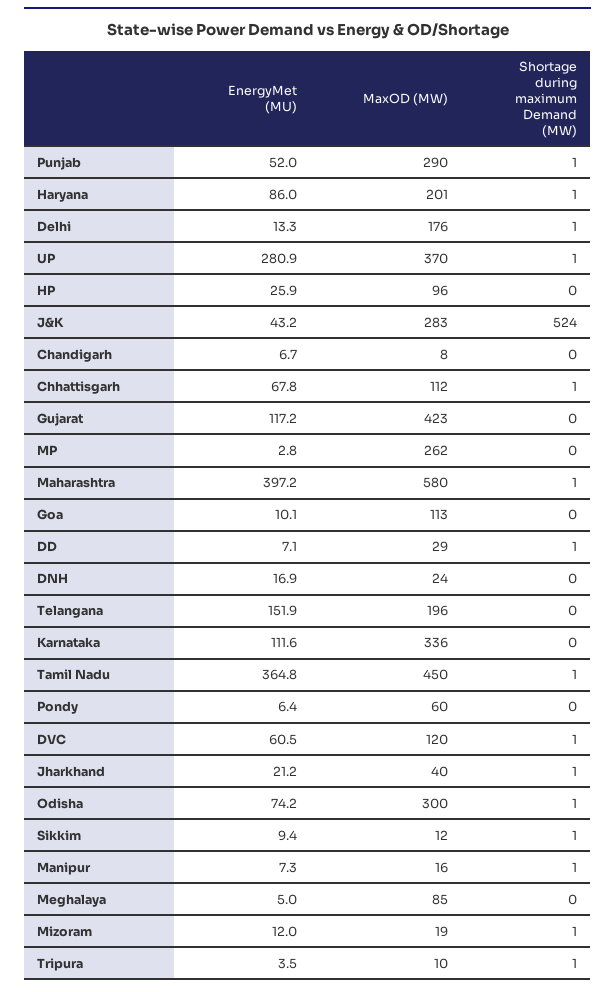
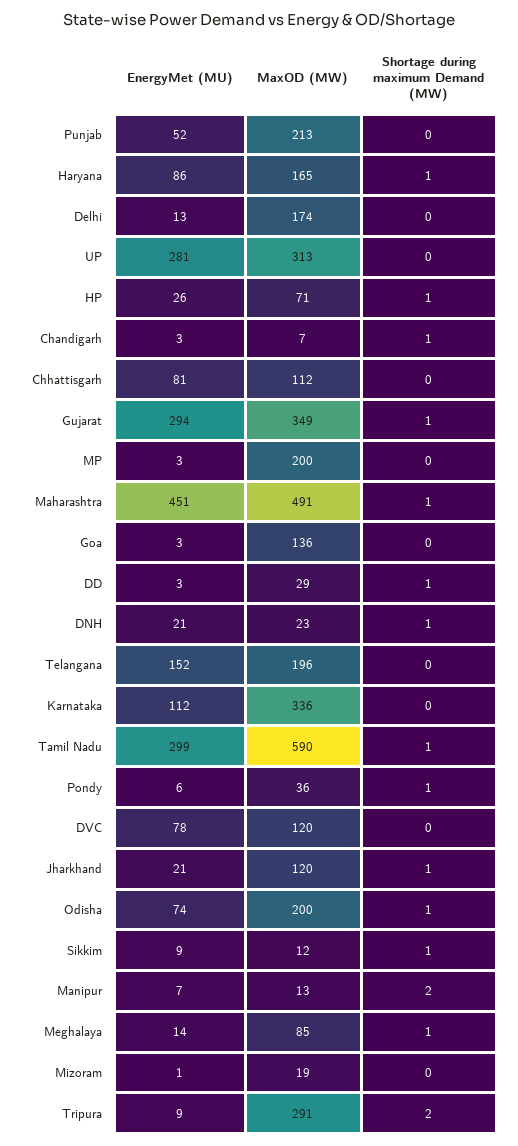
MaxOD (MW), Punjab: 290 -> 213
Shortage during maximum Demand (MW), Punjab: 1 -> 0
MaxOD (MW), Haryana: 201 -> 165
MaxOD (MW), Delhi: 176 -> 174
Shortage during maximum Demand (MW), Delhi: 1 -> 0
MaxOD (MW), UP: 370 -> 313
Shortage during maximum Demand (MW), UP: 1 -> 0
MaxOD (MW), HP: 96 -> 71
Shortage during maximum Demand (MW), HP: 0 -> 1
EnergyMet (MU), J&K: 43.2 -> none
MaxOD (MW), J&K: 283 -> none
Shortage during maximum Demand (MW), J&K: 524 -> none
EnergyMet (MU), Chandigarh: 6.7 -> 3
MaxOD (MW), Chandigarh: 8 -> 7
Shortage during maximum Demand (MW), Chandigarh: 0 -> 1
EnergyMet (MU), Chhattisgarh: 67.8 -> 81
Shortage during maximum Demand (MW), Chhattisgarh: 1 -> 0
EnergyMet (MU), Gujarat: 117.2 -> 294
MaxOD (MW), Gujarat: 423 -> 349
Shortage during maximum Demand (MW), Gujarat: 0 -> 1
MaxOD (MW), MP: 262 -> 200
EnergyMet (MU), Maharashtra: 397.2 -> 451
MaxOD (MW), Maharashtra: 580 -> 491
EnergyMet (MU), Goa: 10.1 -> 3
MaxOD (MW), Goa: 113 -> 136
EnergyMet (MU), DD: 7.1 -> 3
EnergyMet (MU), DNH: 16.9 -> 21
MaxOD (MW), DNH: 24 -> 23
Shortage during maximum Demand (MW), DNH: 0 -> 1
EnergyMet (MU), Tamil Nadu: 364.8 -> 299
MaxOD (MW), Tamil Nadu: 450 -> 590
MaxOD (MW), Pondy: 60 -> 36
Shortage during maximum Demand (MW), Pondy: 0 -> 1
EnergyMet (MU), DVC: 60.5 -> 78
Shortage during maximum Demand (MW), DVC: 1 -> 0
MaxOD (MW), Jharkhand: 40 -> 120
MaxOD (MW), Odisha: 300 -> 200
MaxOD (MW), Manipur: 16 -> 13
Shortage during maximum Demand (MW), Manipur: 1 -> 2
EnergyMet (MU), Meghalaya: 5 -> 14
Shortage during maximum Demand (MW), Meghalaya: 0 -> 1
EnergyMet (MU), Mizoram: 12 -> 1
Shortage during maximum Demand (MW), Mizoram: 1 -> 0
EnergyMet (MU), Tripura: 3.5 -> 9
MaxOD (MW), Tripura: 10 -> 291
Shortage during maximum Demand (MW), Tripura: 1 -> 2

